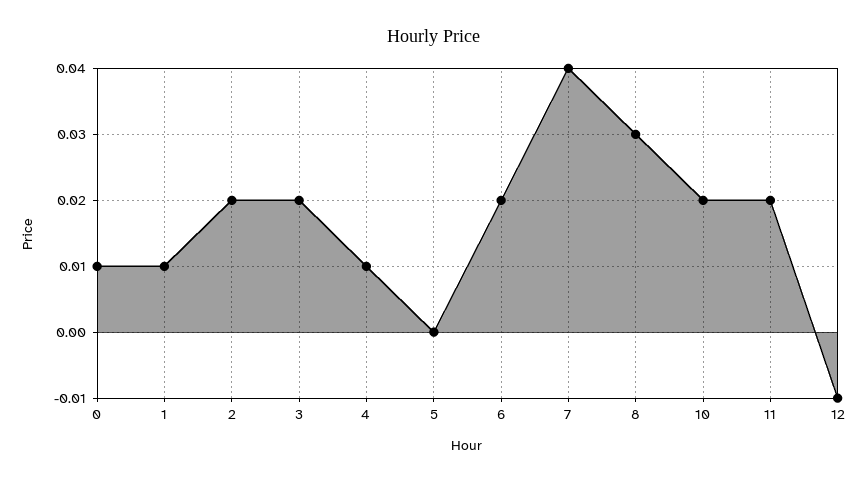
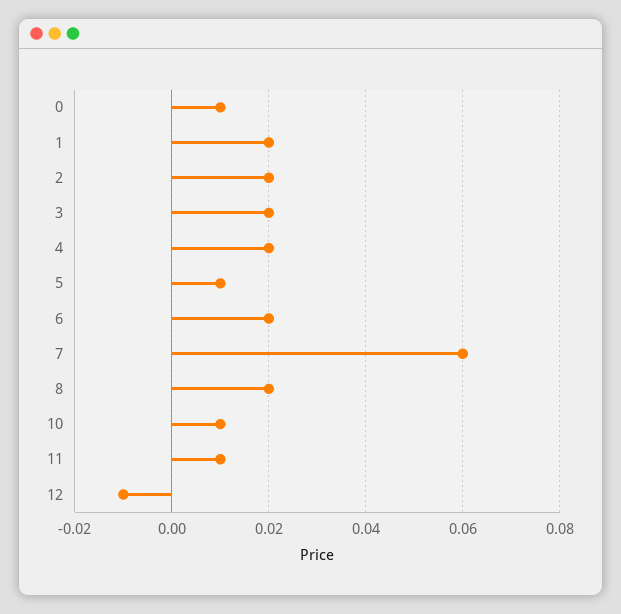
1: 0.01 -> 0.02
4: 0.01 -> 0.02
5: 0 -> 0.01
7: 0.04 -> 0.06
8: 0.03 -> 0.02
10: 0.02 -> 0.01
11: 0.02 -> 0.01

